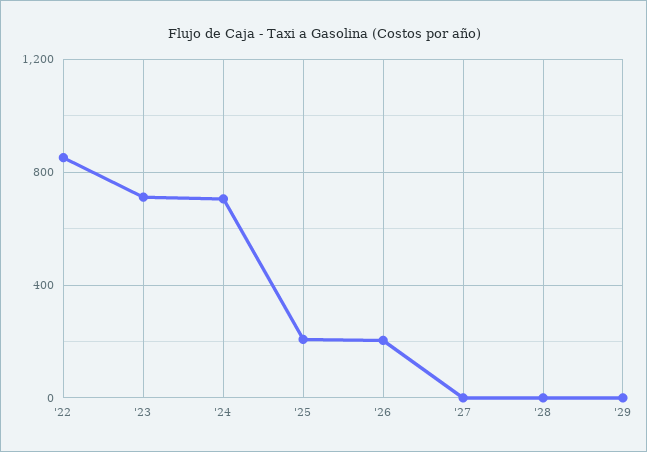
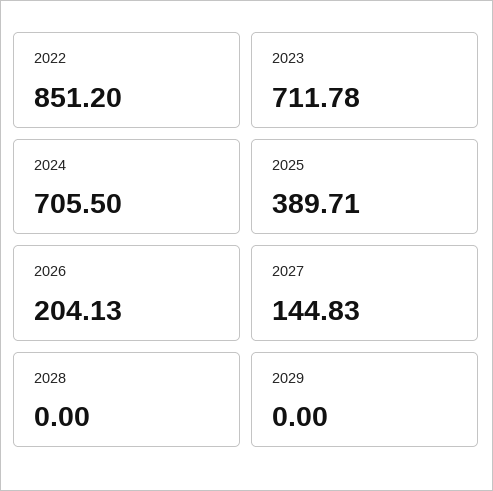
'25: 200 -> 389.71
'27: 0 -> 144.83

